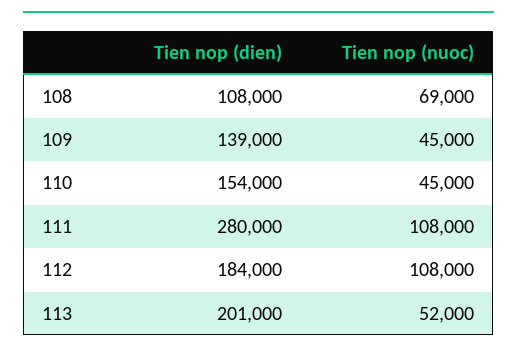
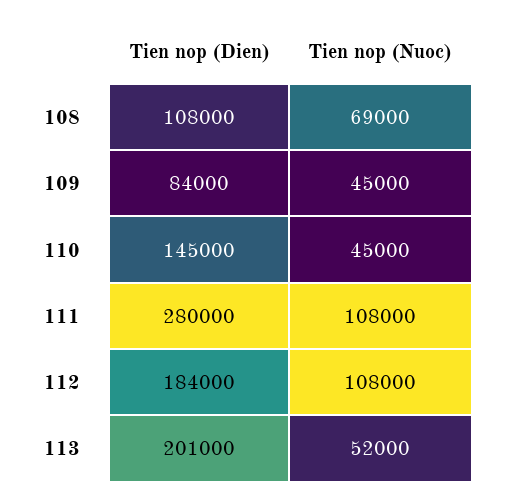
Tien nop (dien), 109: 139000 -> 84000
Tien nop (dien), 110: 154000 -> 145000

